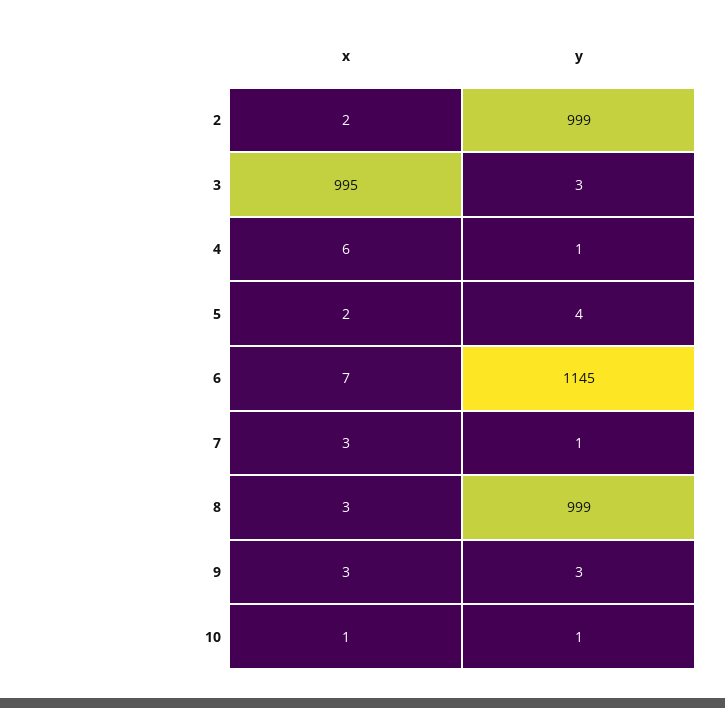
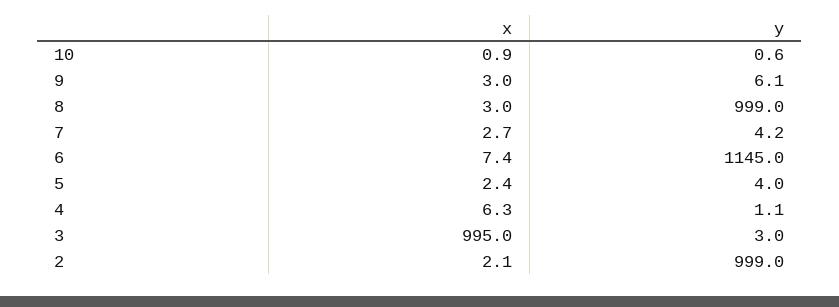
y, 7: 1 -> 4.2
y, 9: 3 -> 6.1

